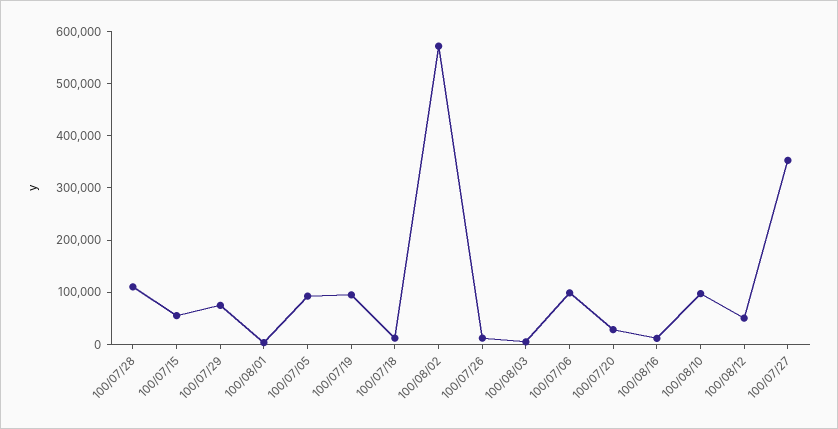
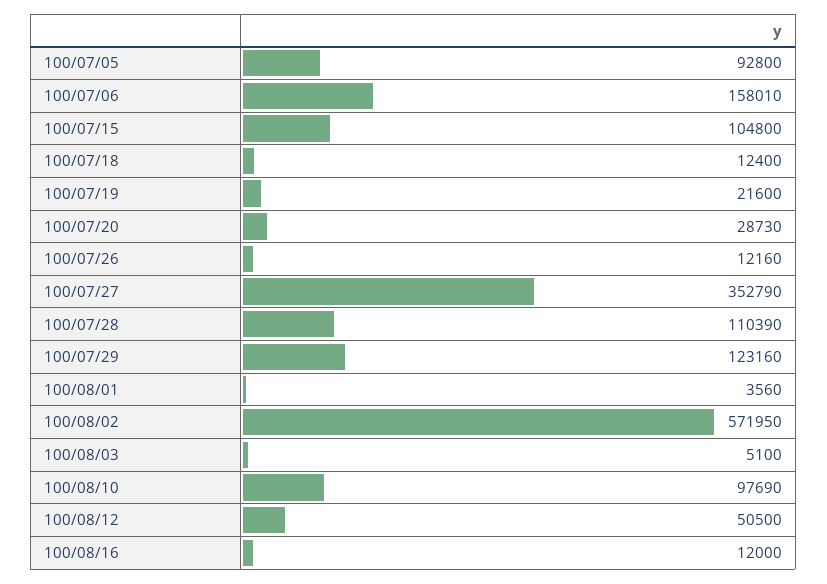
100/07/15: 60000 -> 104800
100/07/29: 80000 -> 123160
100/07/19: 100000 -> 21600
100/07/06: 100000 -> 158010

